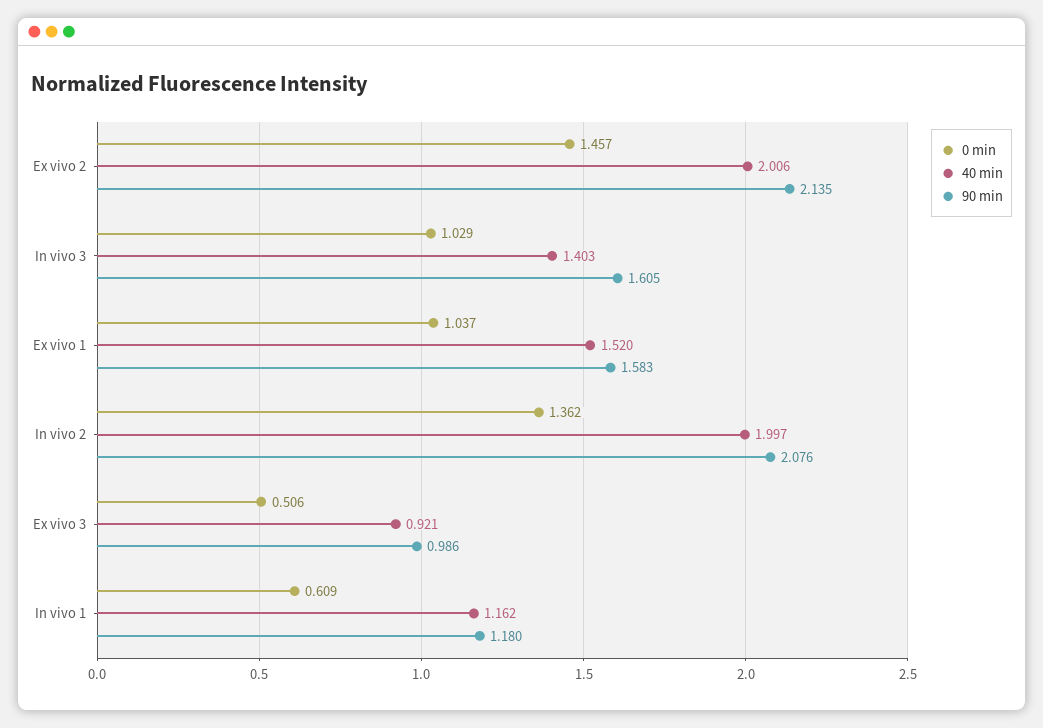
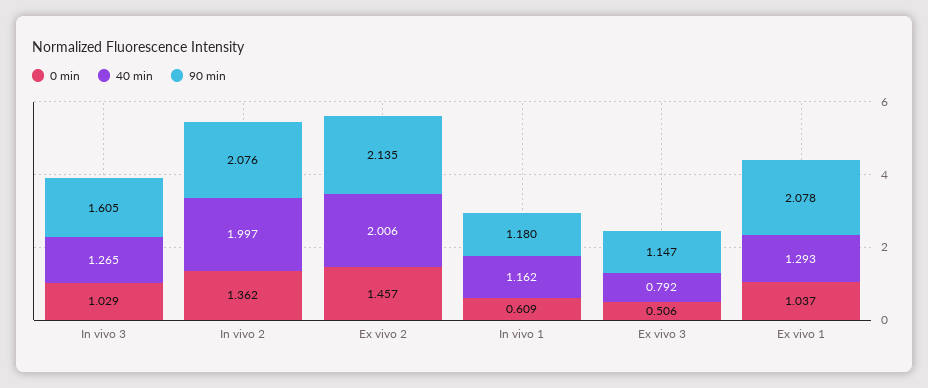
40 min, In vivo 3: 1.403 -> 1.265
40 min, Ex vivo 1: 1.52 -> 1.293
90 min, Ex vivo 1: 1.583 -> 2.078
40 min, Ex vivo 3: 0.921 -> 0.792
90 min, Ex vivo 3: 0.986 -> 1.147

